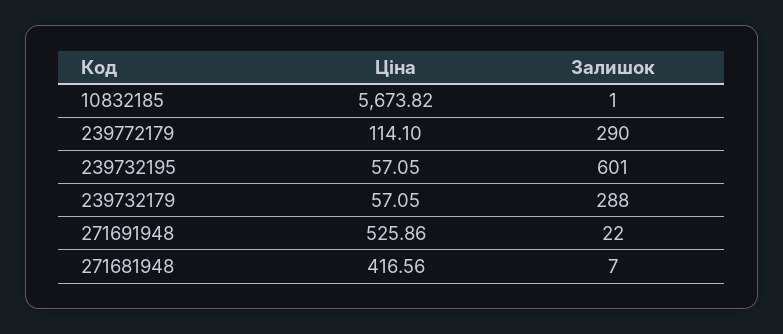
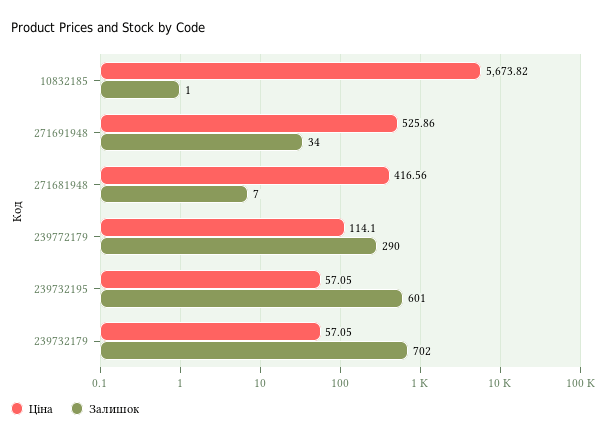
Залишок, 239732179: 288 -> 702
Залишок, 271691948: 22 -> 34

